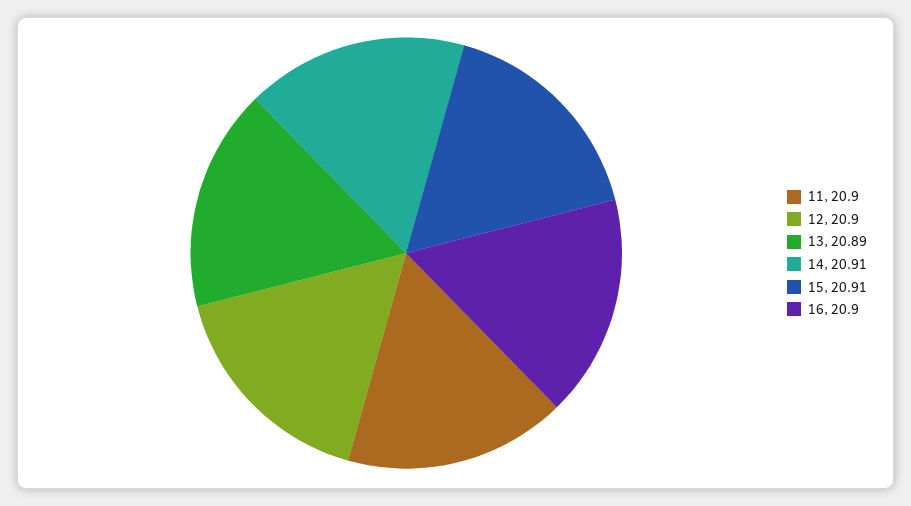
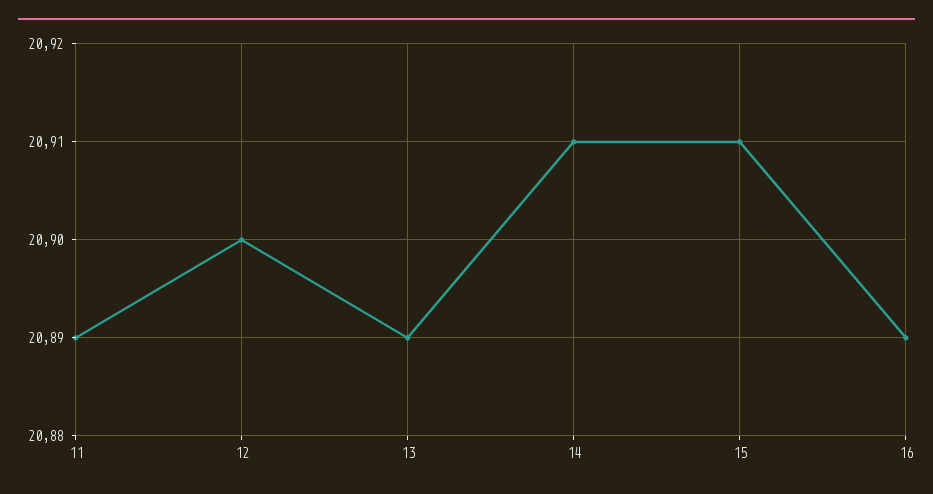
11: 20.9 -> 20.89
16: 20.9 -> 20.89

